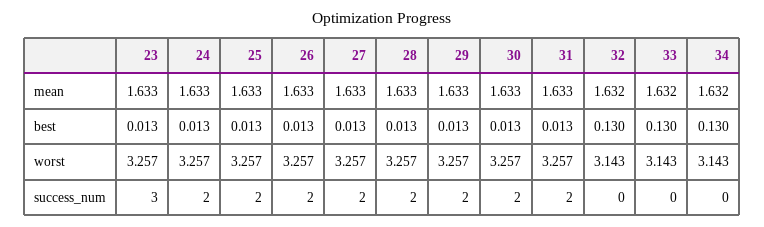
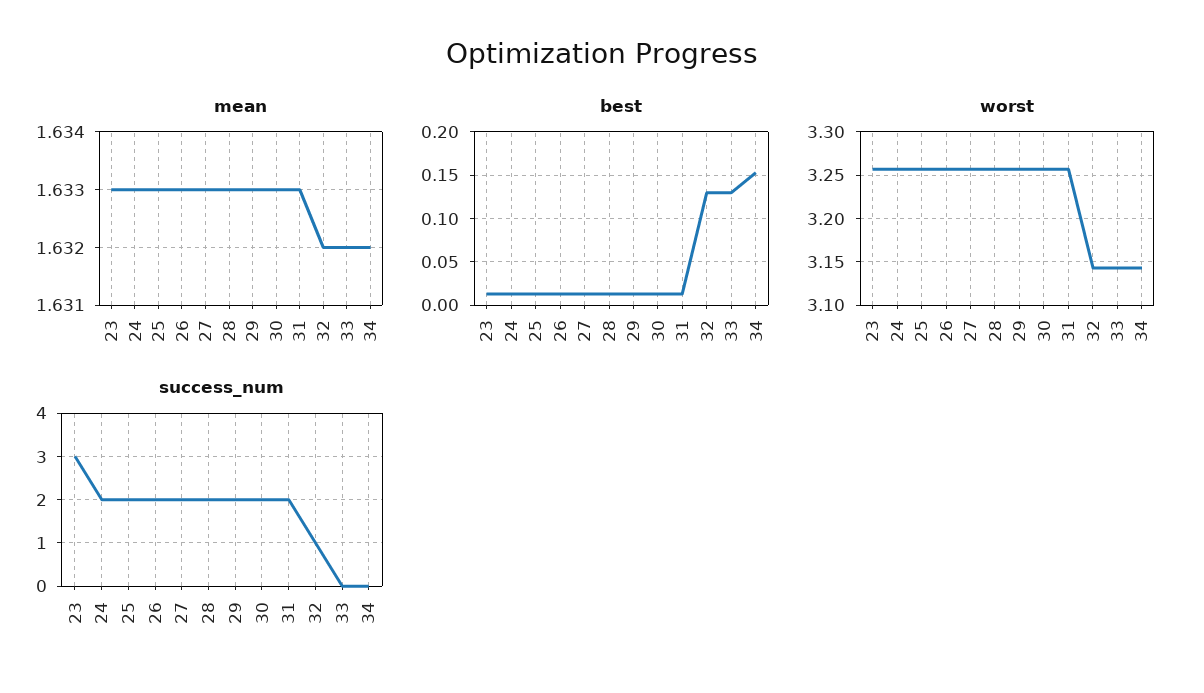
best, 34: 0.13 -> 0.15
success_num, 32: 0 -> 1

